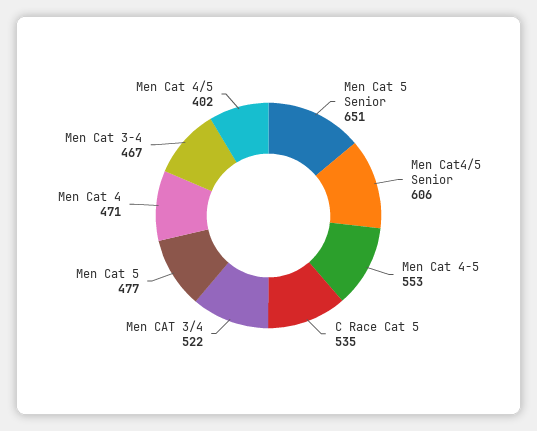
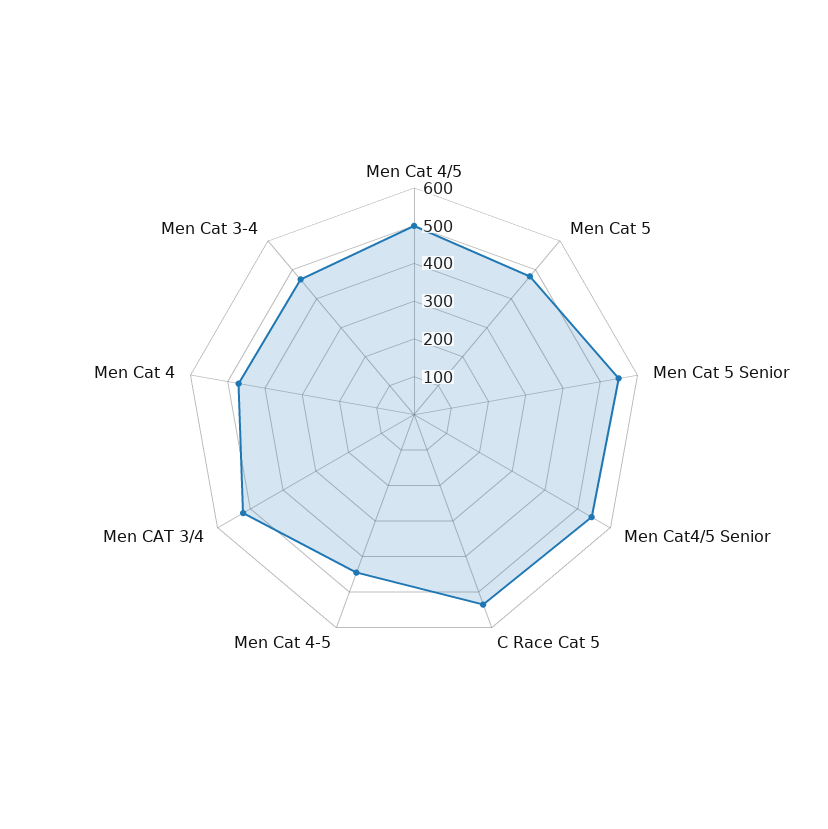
Men Cat 5 Senior: 651 -> 550
Men Cat4/5 Senior: 606 -> 550
Men Cat 4-5: 553 -> 450
Men Cat 4/5: 402 -> 500

